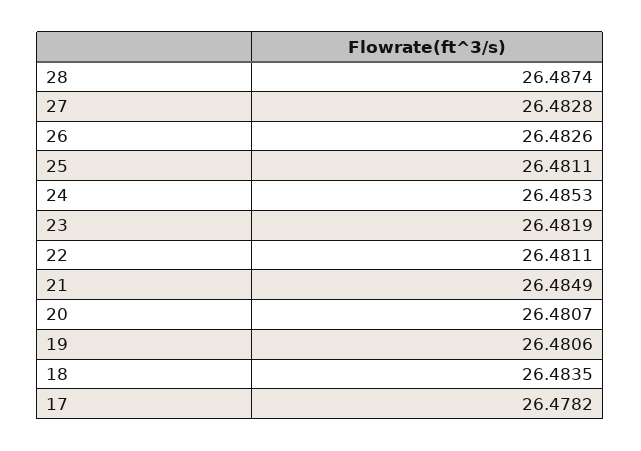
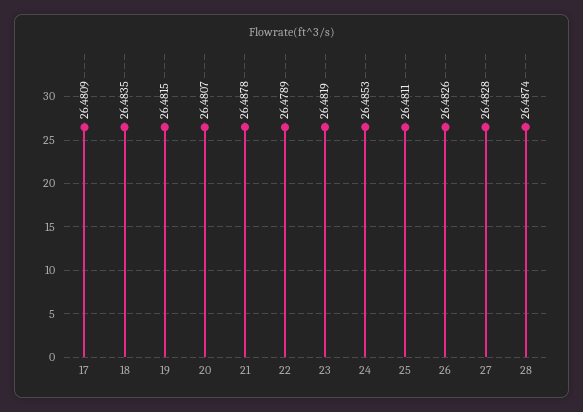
22: 26.4811 -> 26.4789
21: 26.4849 -> 26.4878
19: 26.4806 -> 26.4815
17: 26.4782 -> 26.4809

